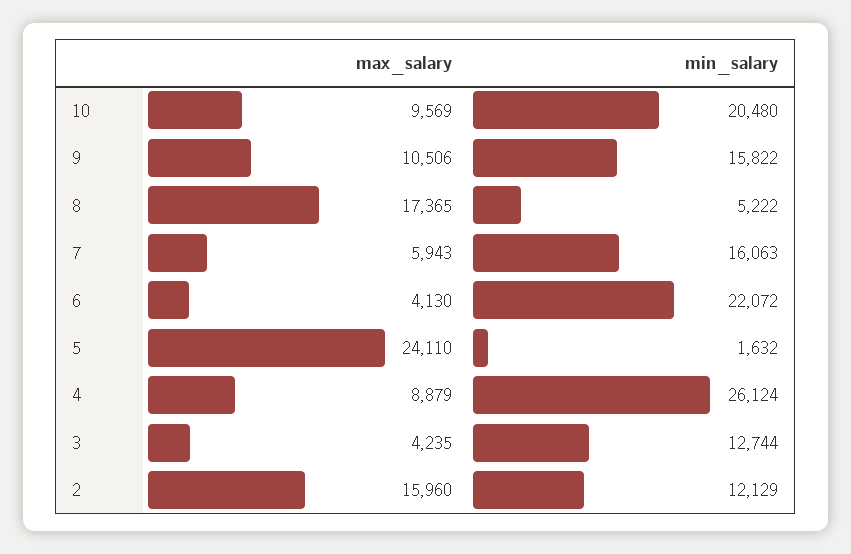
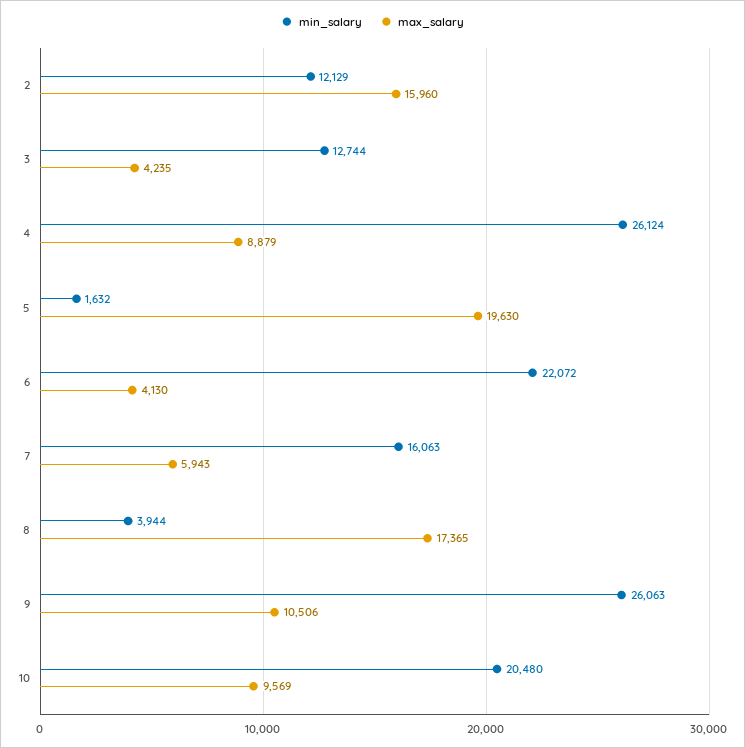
min_salary, 9: 15822 -> 26063
min_salary, 8: 5222 -> 3944
max_salary, 5: 24110 -> 19630

